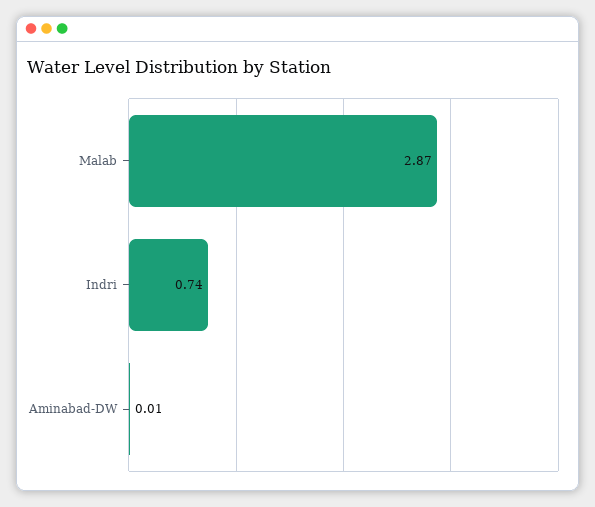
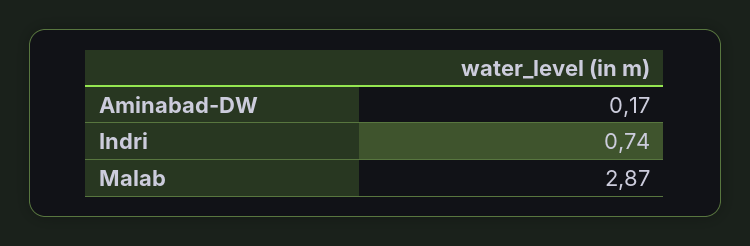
Aminabad-DW: 0.01 -> 0.17

